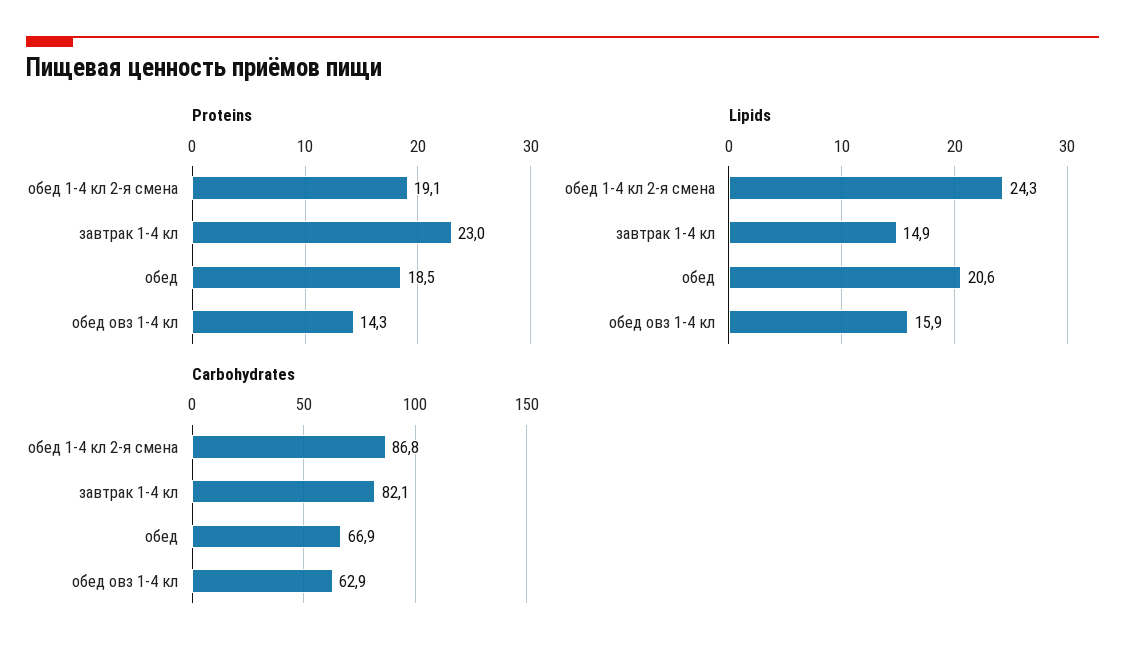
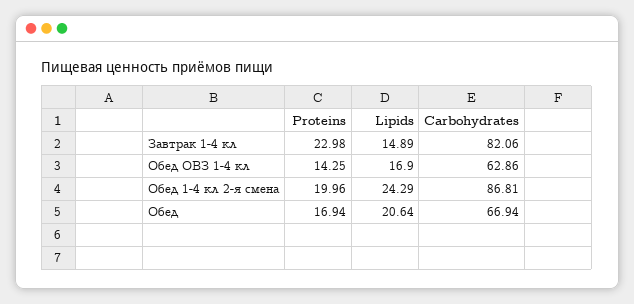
Proteins, обед 1-4 кл 2-я смена: 19.1 -> 19.96
Proteins, обед: 18.5 -> 16.94
Lipids, обед овз 1-4 кл: 15.9 -> 16.9

